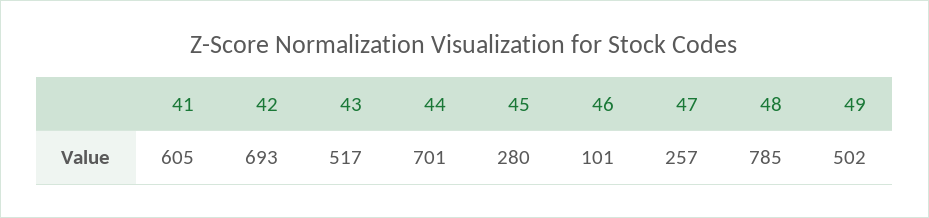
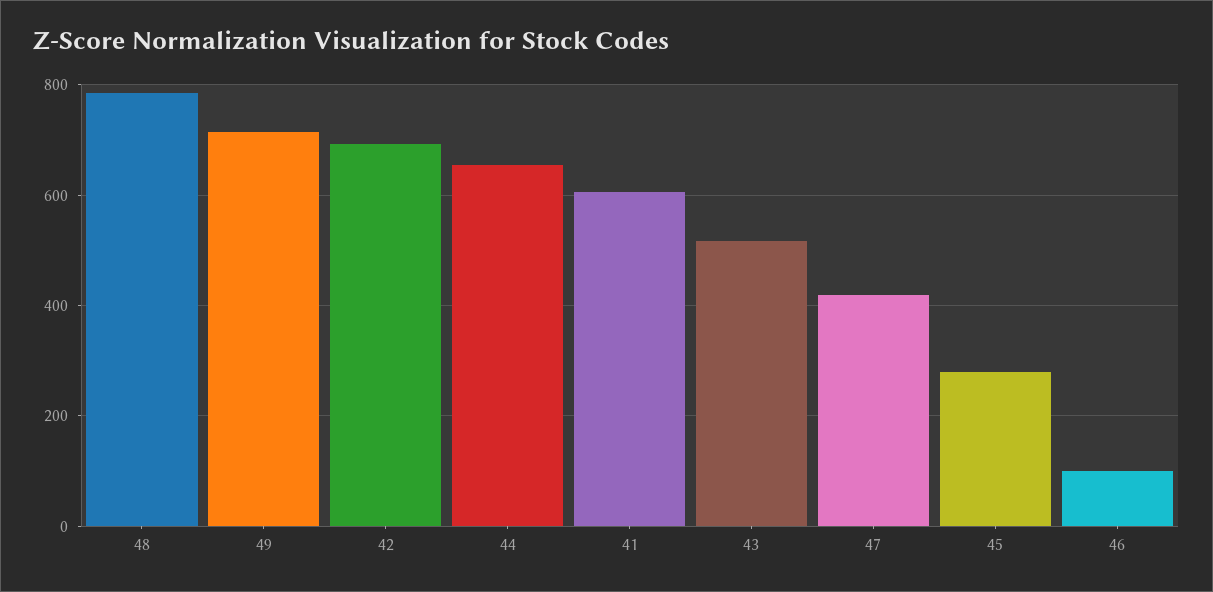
44: 701 -> 660
47: 257 -> 420
49: 502 -> 720

